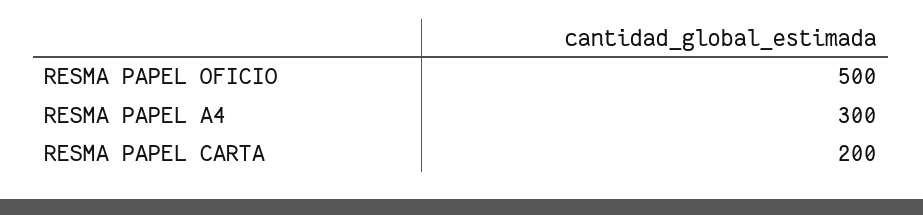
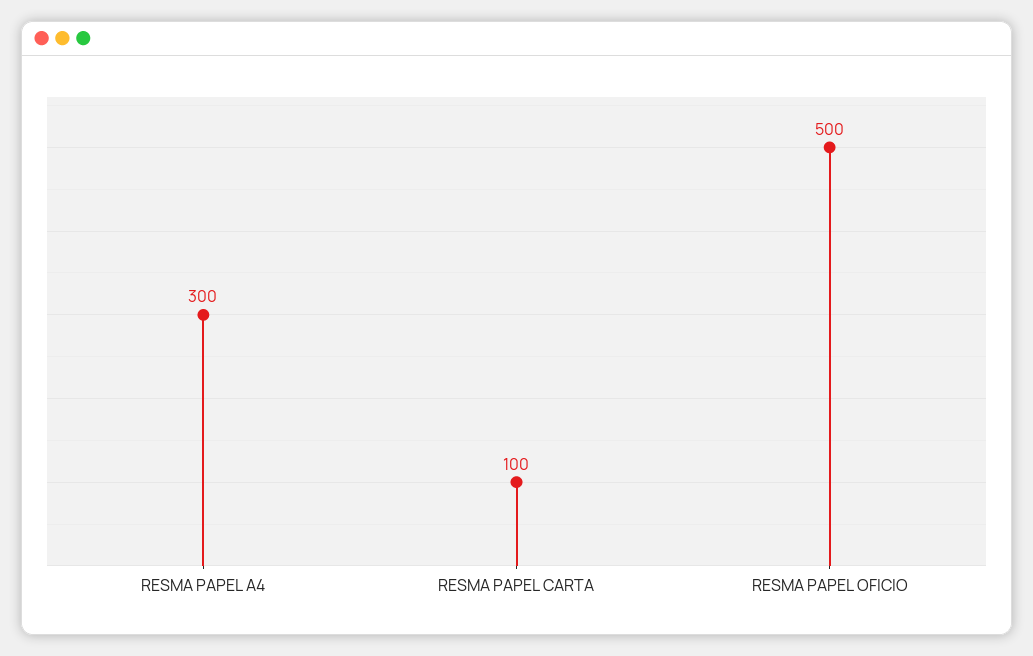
RESMA PAPEL CARTA: 200 -> 100

